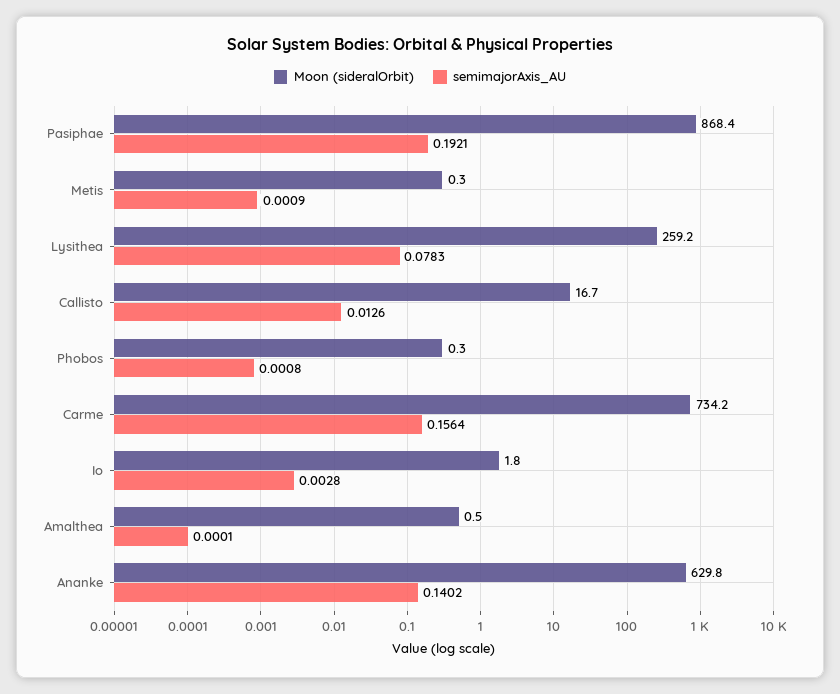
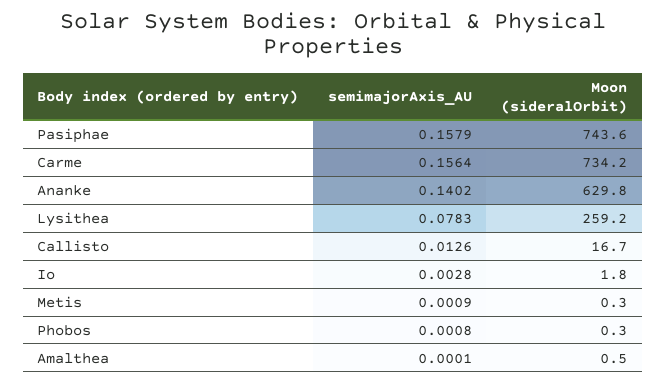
Moon (sideralOrbit), Pasiphae: 868.4 -> 743.6
semimajorAxis_AU, Pasiphae: 0.1921 -> 0.1579

